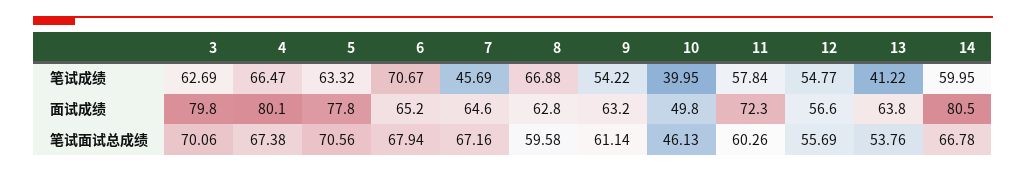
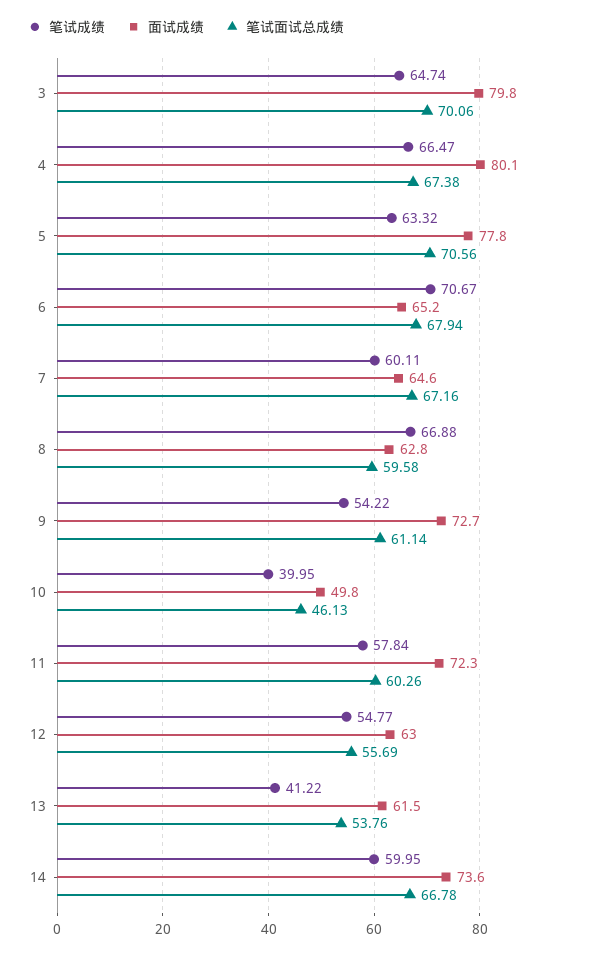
笔试成绩, 3: 62.69 -> 64.74
笔试成绩, 7: 45.69 -> 60.11
面试成绩, 9: 63.2 -> 72.7
面试成绩, 12: 56.6 -> 63
面试成绩, 13: 63.8 -> 61.5
面试成绩, 14: 80.5 -> 73.6

